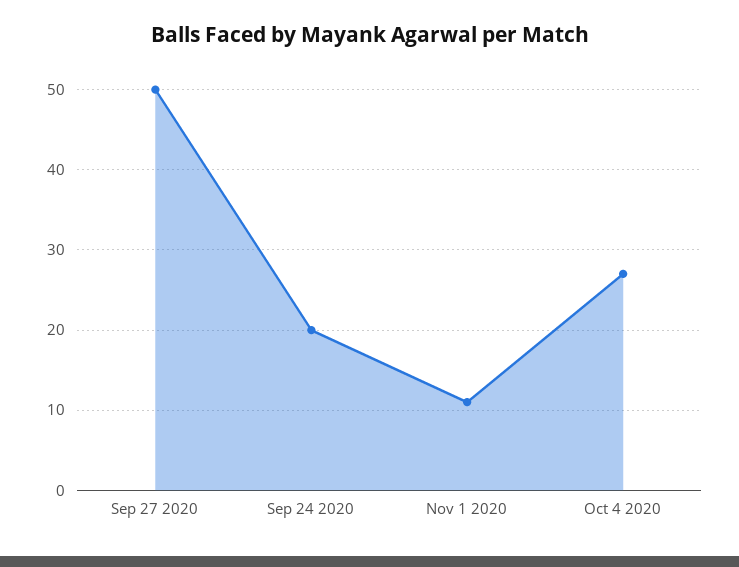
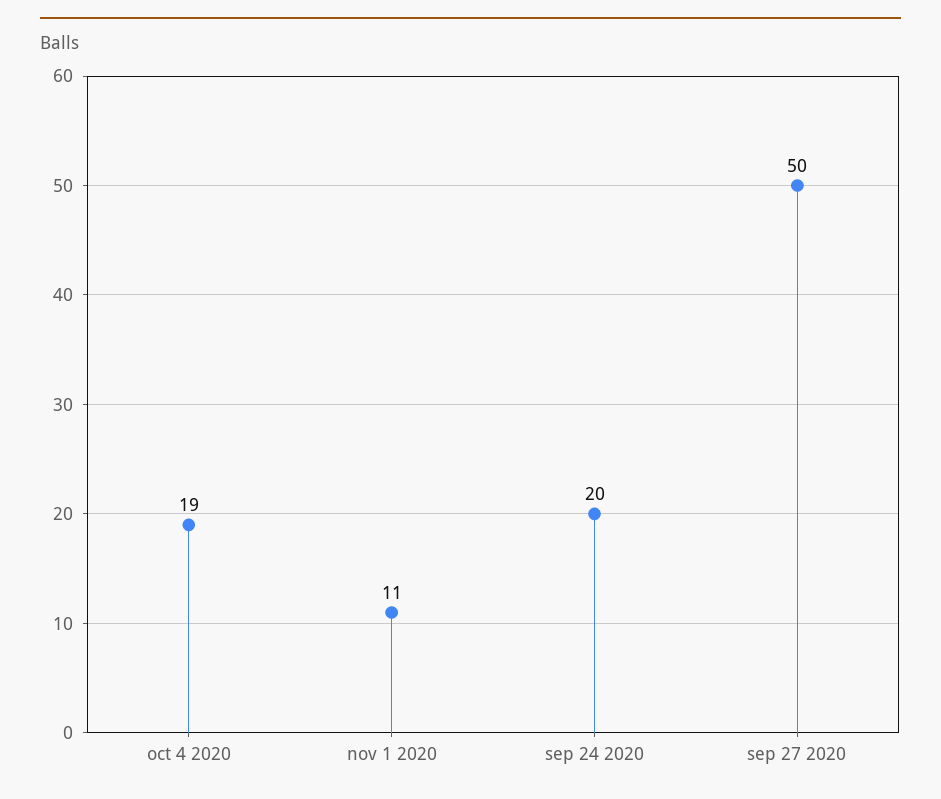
Oct 4 2020: 27 -> 19

